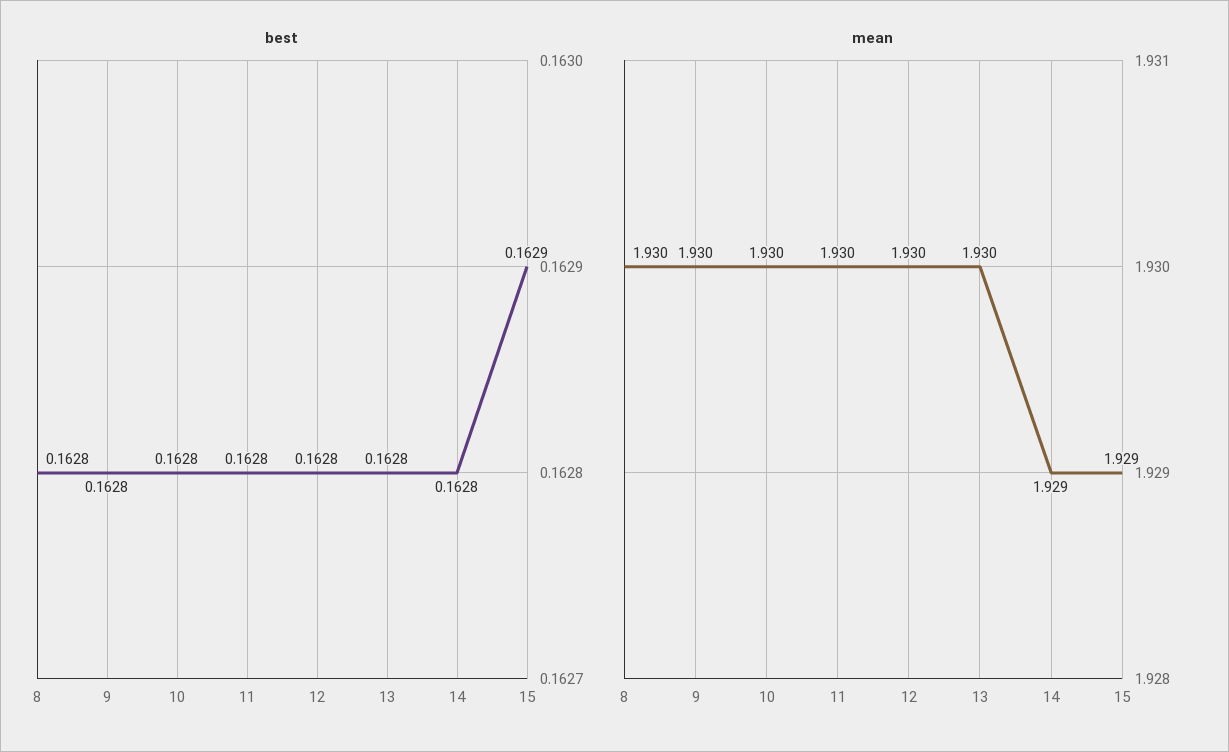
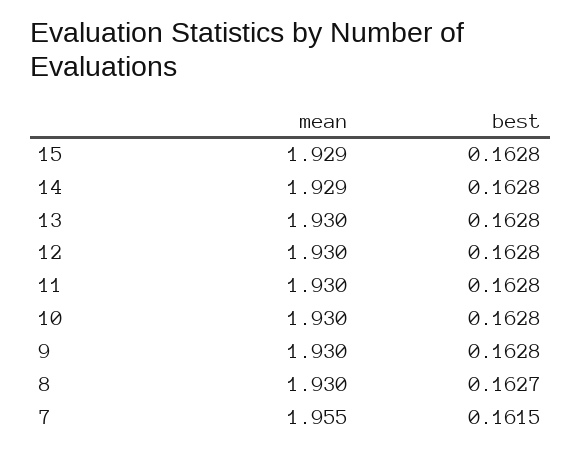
best, 8: 0.1628 -> 0.1627
best, 15: 0.1629 -> 0.1628
mean, 7: none -> 1.955
best, 7: none -> 0.1615

